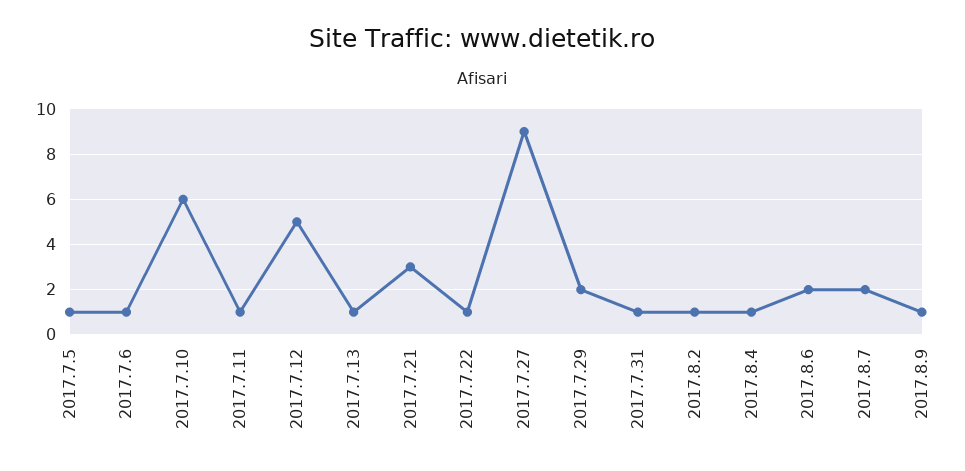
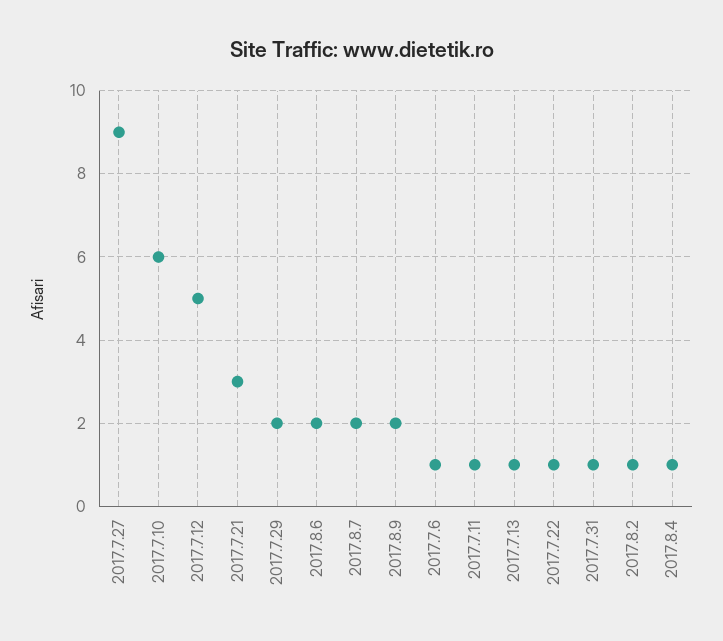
2017.7.5: 1 -> none
2017.8.9: 1 -> 2

